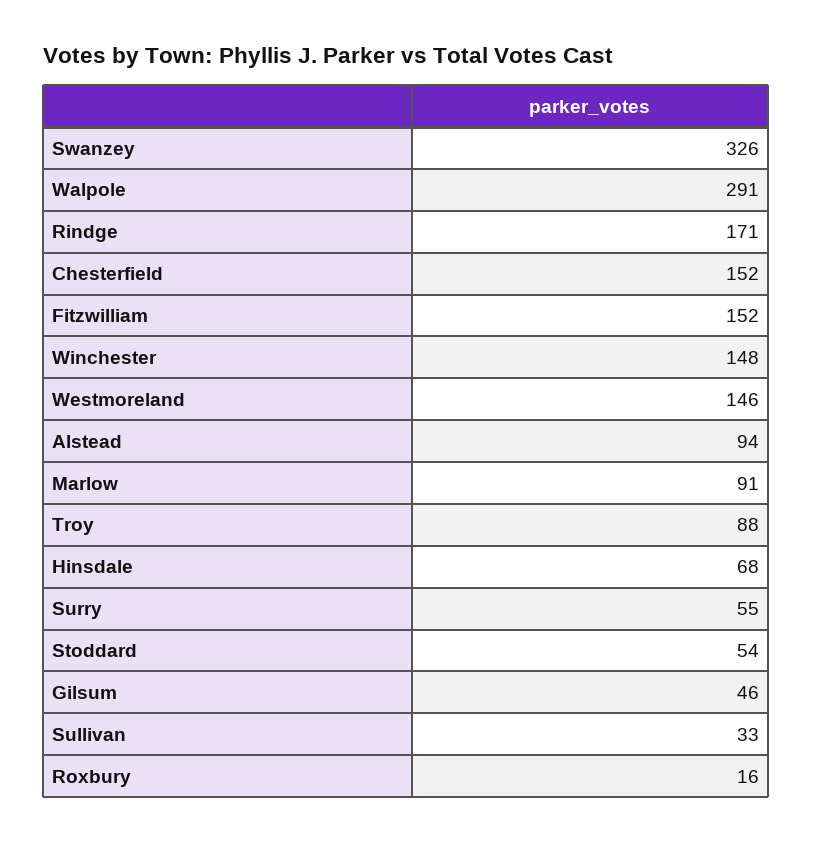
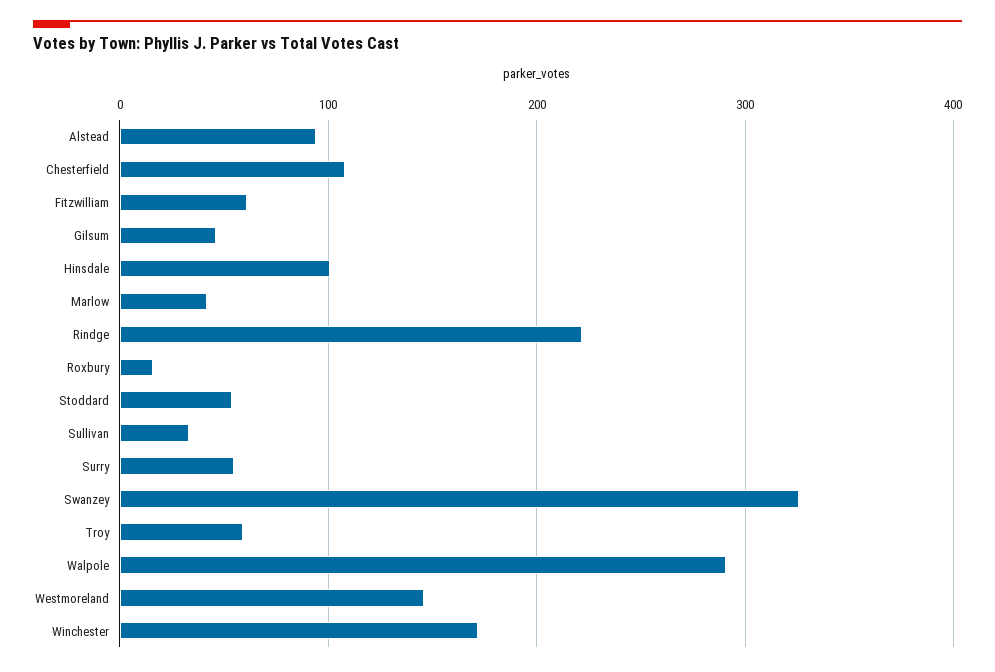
Rindge: 171 -> 220
Chesterfield: 152 -> 110
Fitzwilliam: 152 -> 60
Winchester: 148 -> 170
Marlow: 91 -> 40
Troy: 88 -> 60
Hinsdale: 68 -> 100

